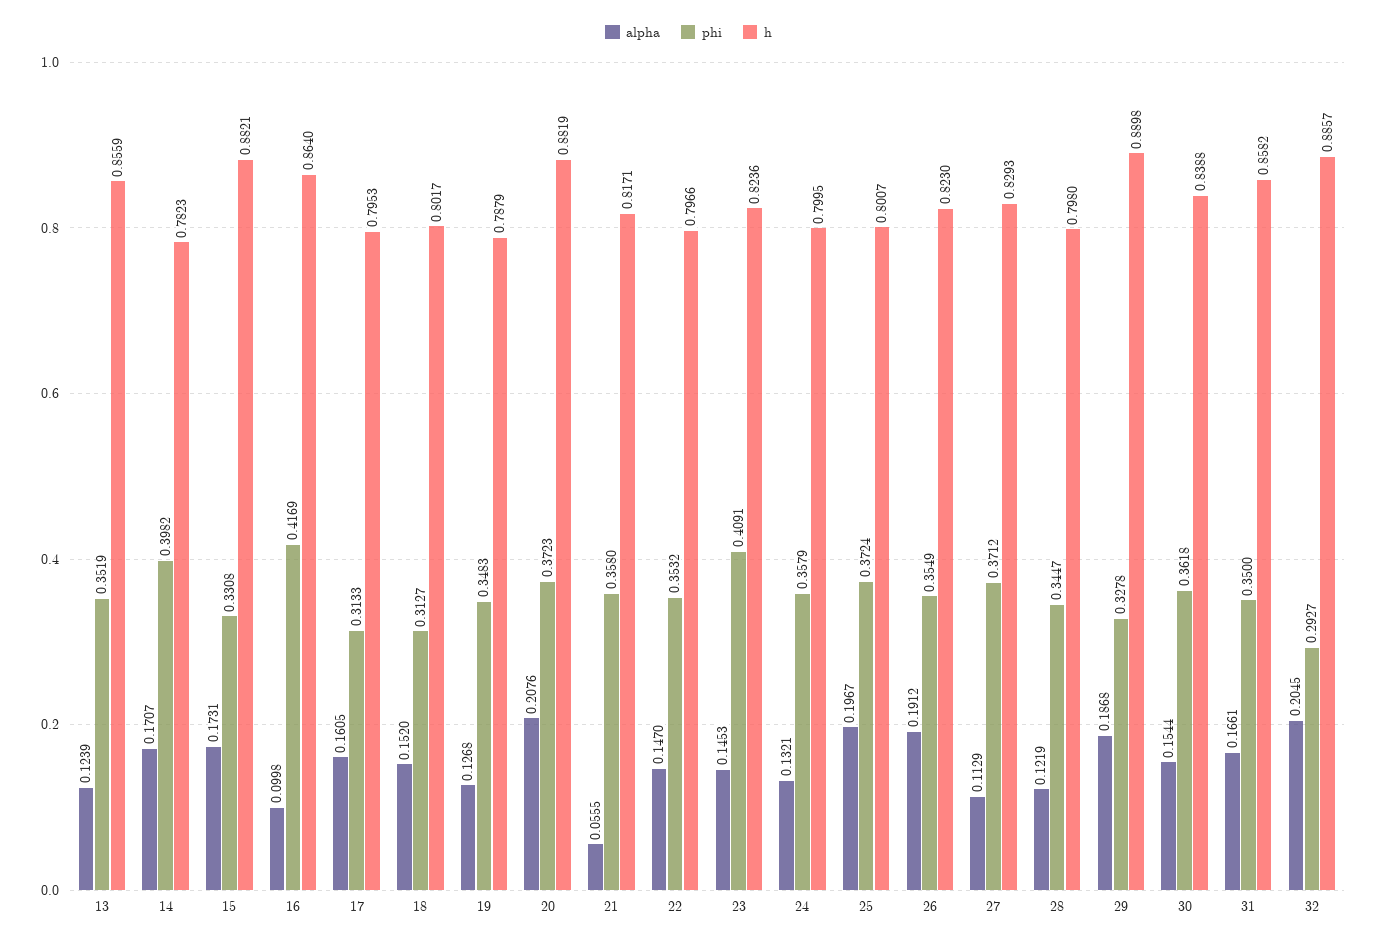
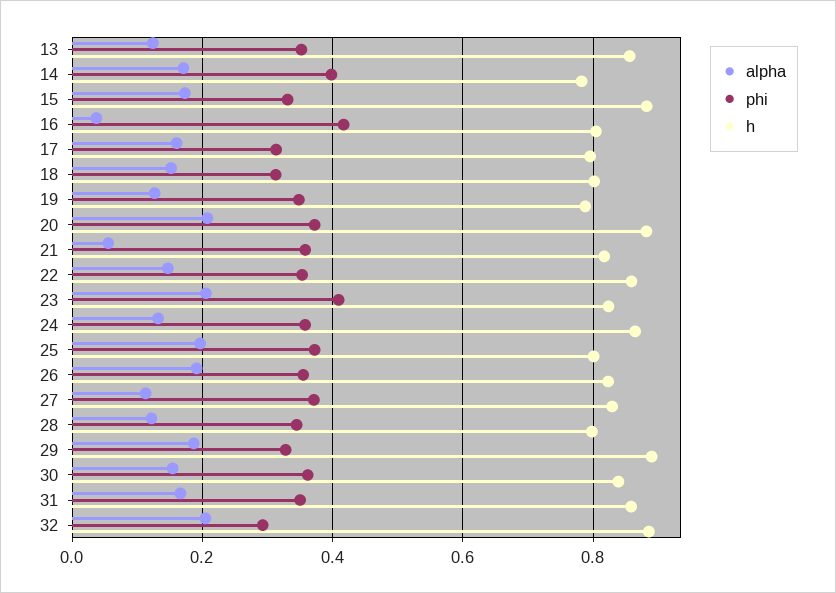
alpha, 16: 0.0998 -> 0.04
h, 16: 0.864 -> 0.8
h, 22: 0.7966 -> 0.86
alpha, 23: 0.1453 -> 0.2
h, 24: 0.7995 -> 0.86

